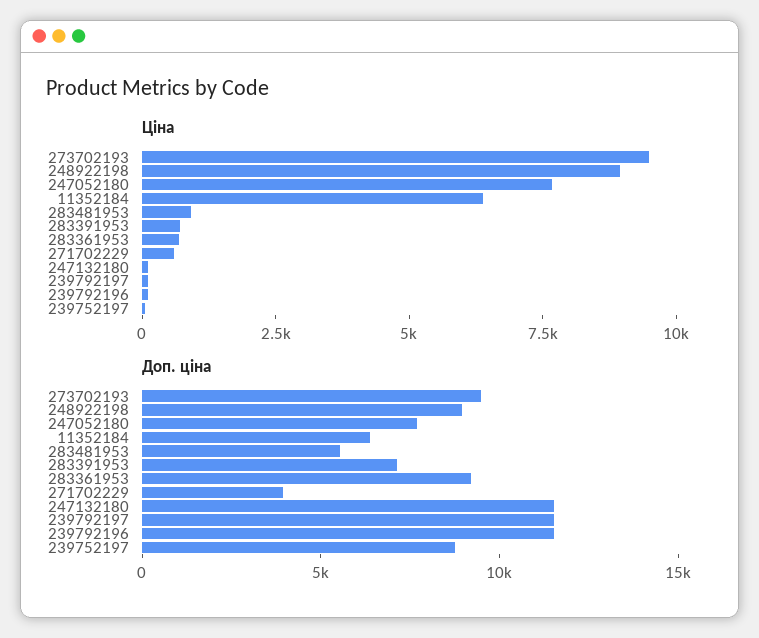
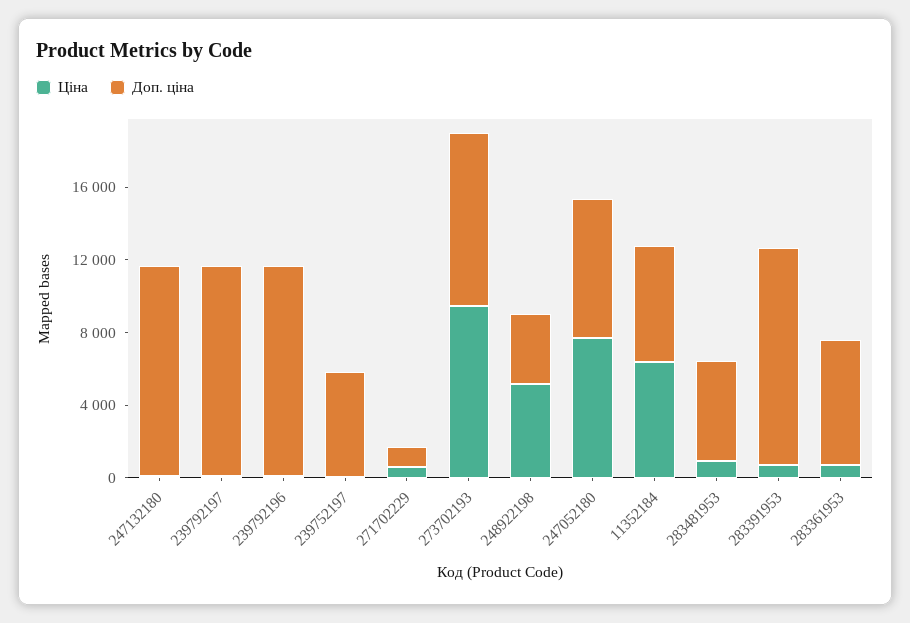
Ціна, 248922198: 9000 -> 5000
Доп. ціна, 248922198: 9000 -> 4000
Доп. ціна, 283391953: 7000 -> 12000
Доп. ціна, 283361953: 9000 -> 7000
Доп. ціна, 271702229: 4000 -> 1000
Доп. ціна, 239752197: 9000 -> 6000

